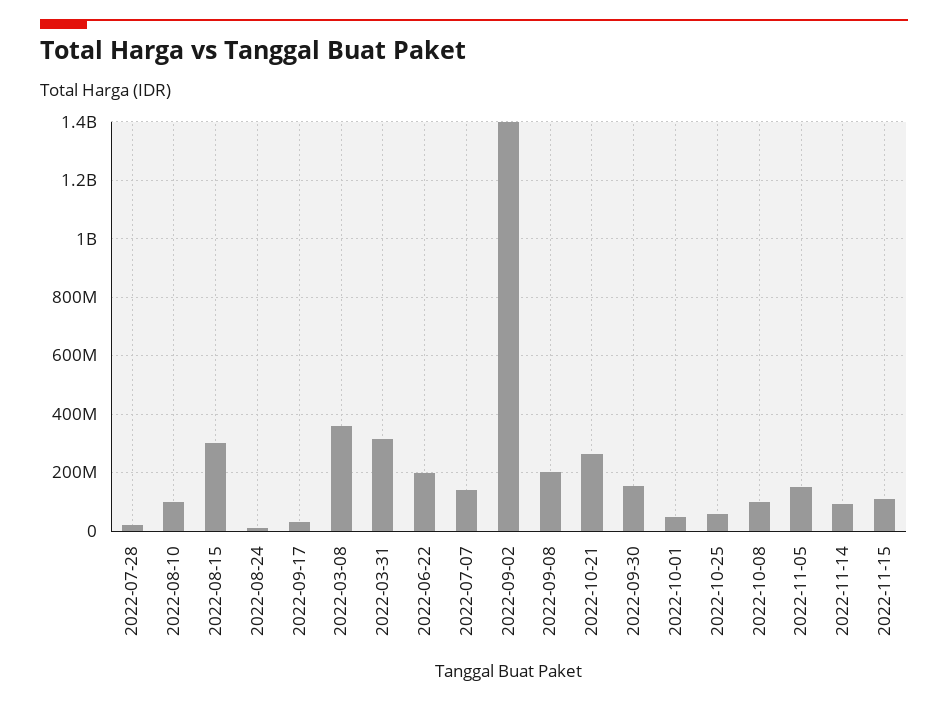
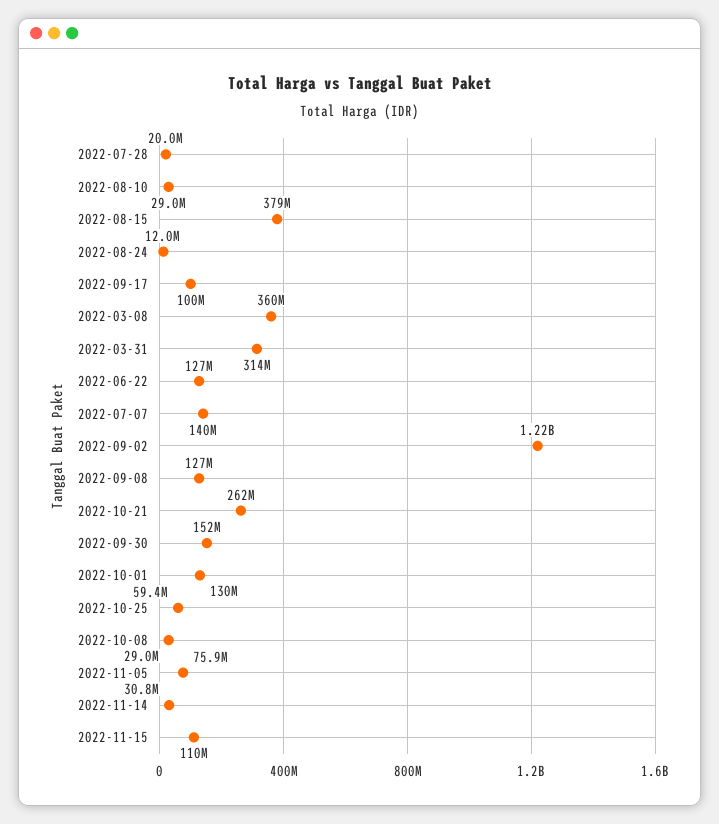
2022-08-10: 100000000 -> 29000000
2022-08-15: 300000000 -> 379000000
2022-09-17: 25000000 -> 100000000
2022-06-22: 200000000 -> 127000000
2022-09-02: 1400000000 -> 1220000000
2022-09-08: 200000000 -> 127000000
2022-10-01: 50000000 -> 130000000
2022-10-08: 100000000 -> 29000000
2022-11-05: 150000000 -> 75900000
2022-11-14: 100000000 -> 30800000

